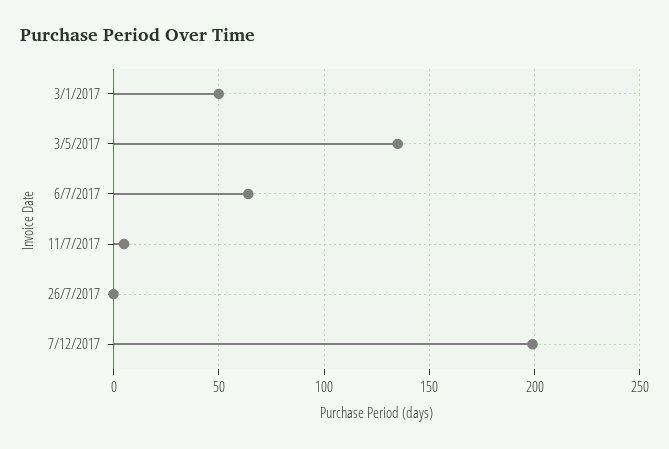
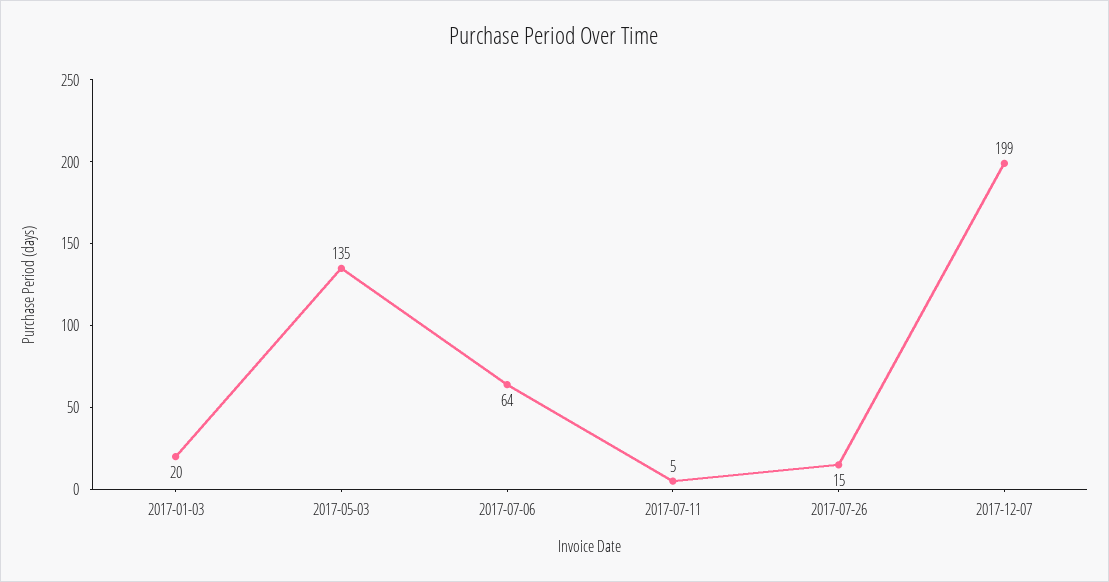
3/1/2017: 50 -> 20
26/7/2017: 0 -> 15

